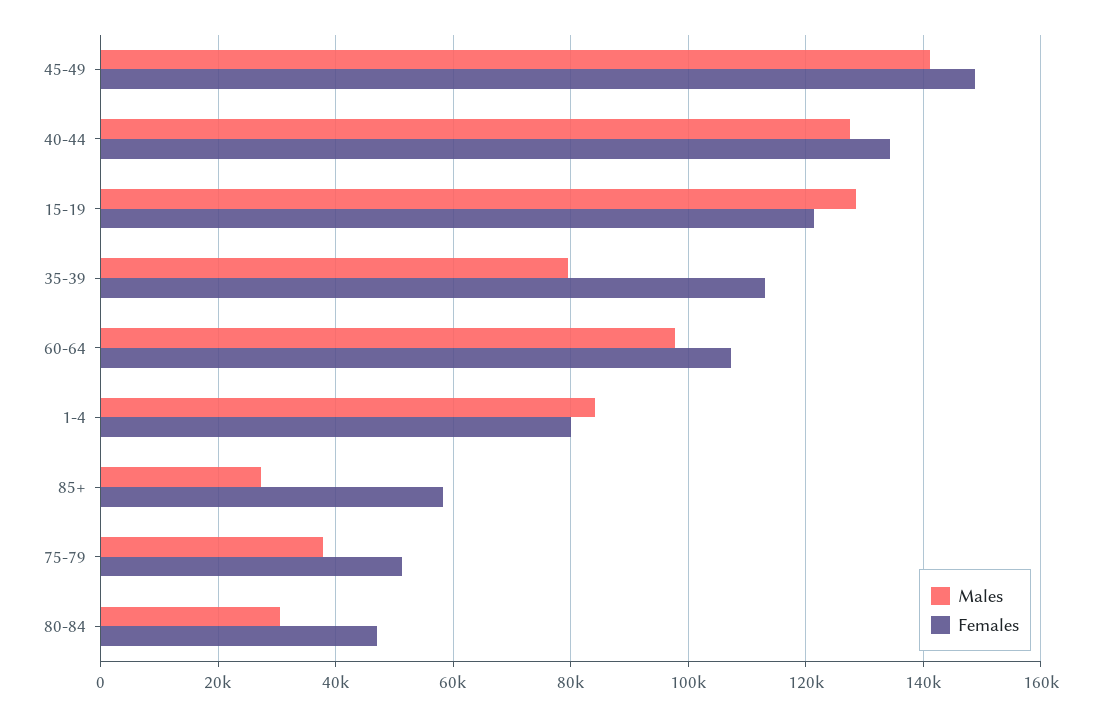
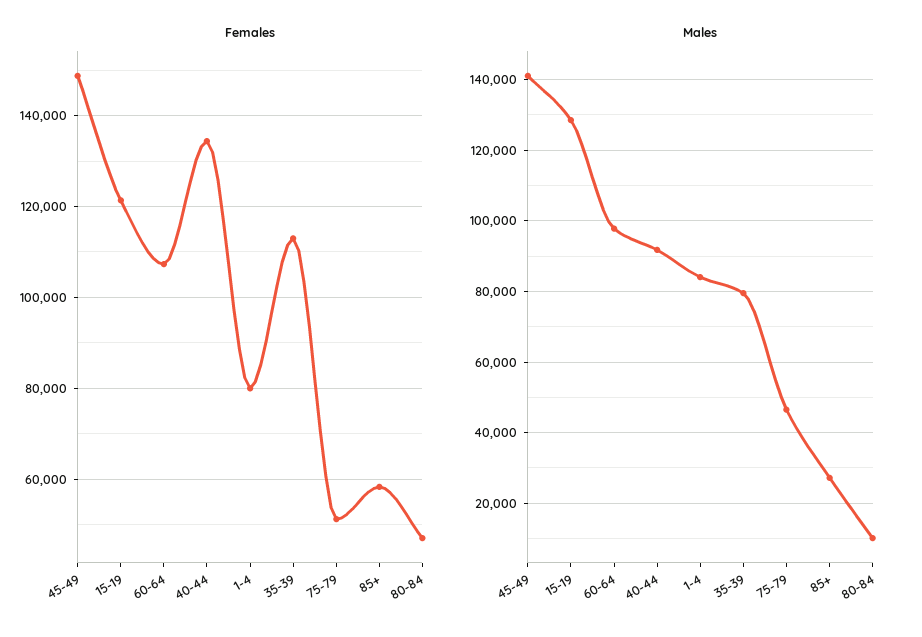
Males, 40-44: 128000 -> 92000
Males, 75-79: 38000 -> 46000
Males, 80-84: 30000 -> 10000

